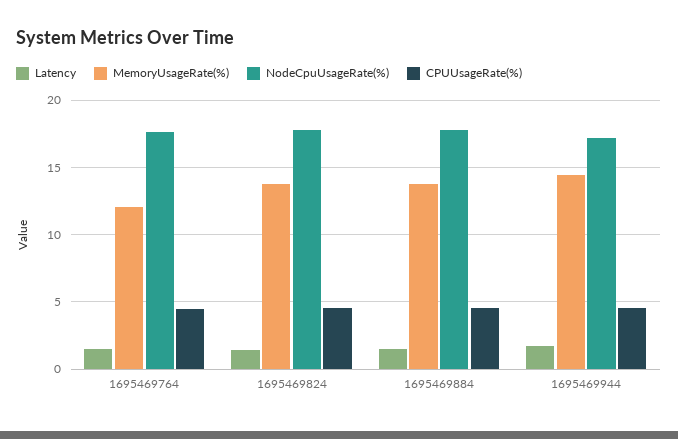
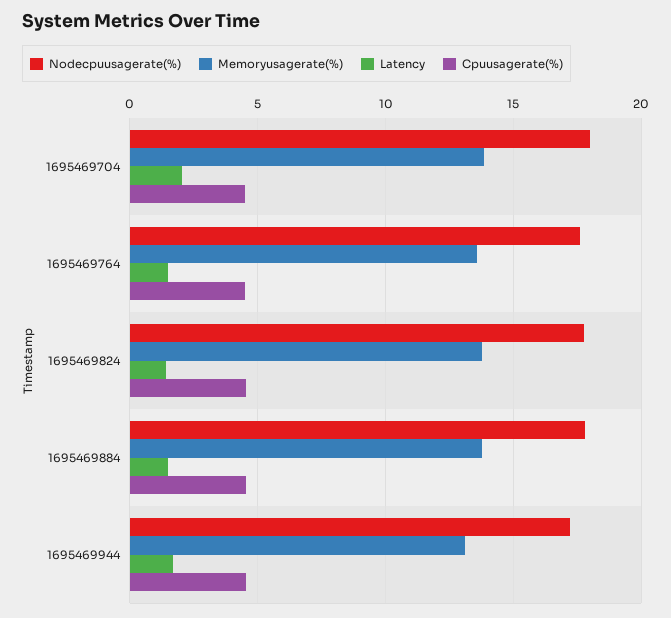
MemoryUsageRate(%), 1695469764: 12 -> 13.5
MemoryUsageRate(%), 1695469944: 14.5 -> 13
NodeCpuUsageRate(%), 1695469704: none -> 18
MemoryUsageRate(%), 1695469704: none -> 14
Latency, 1695469704: none -> 2
CPUUsageRate(%), 1695469704: none -> 4.5

